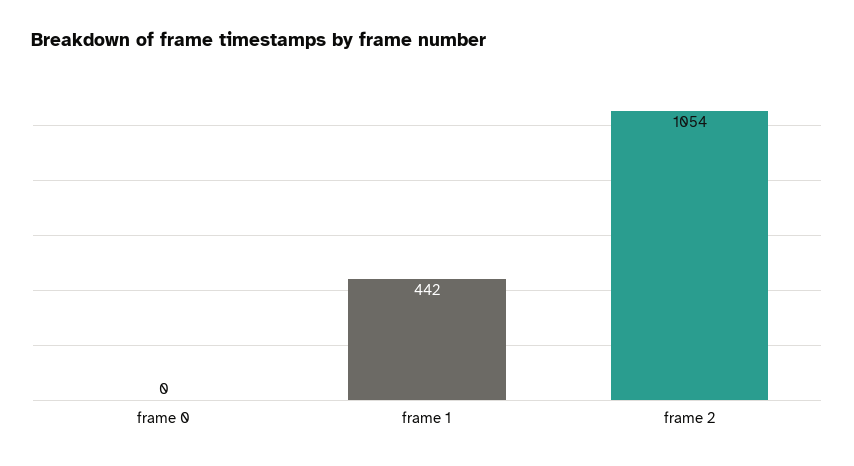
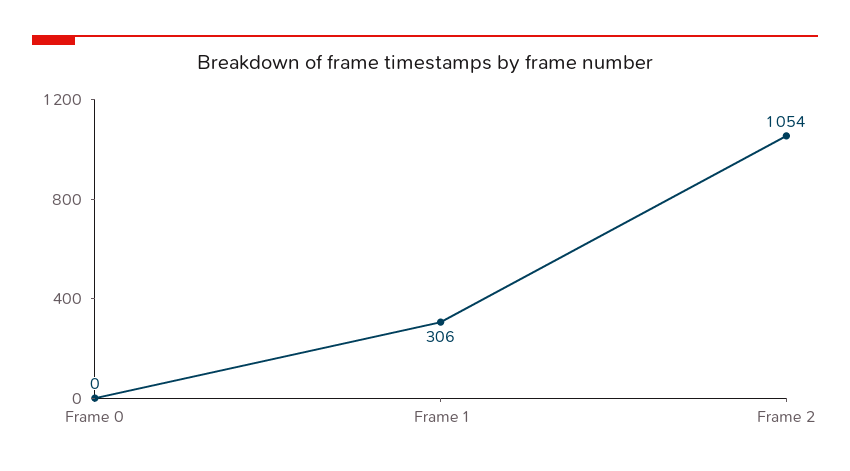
frame 1: 442 -> 306

